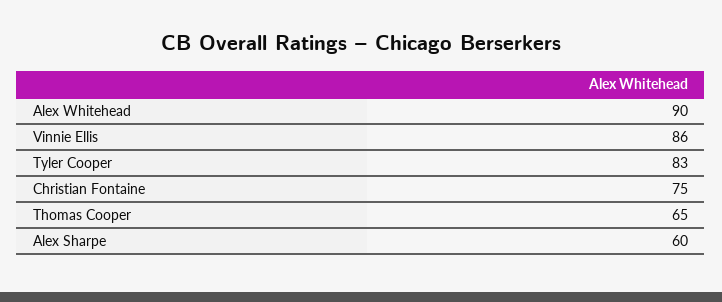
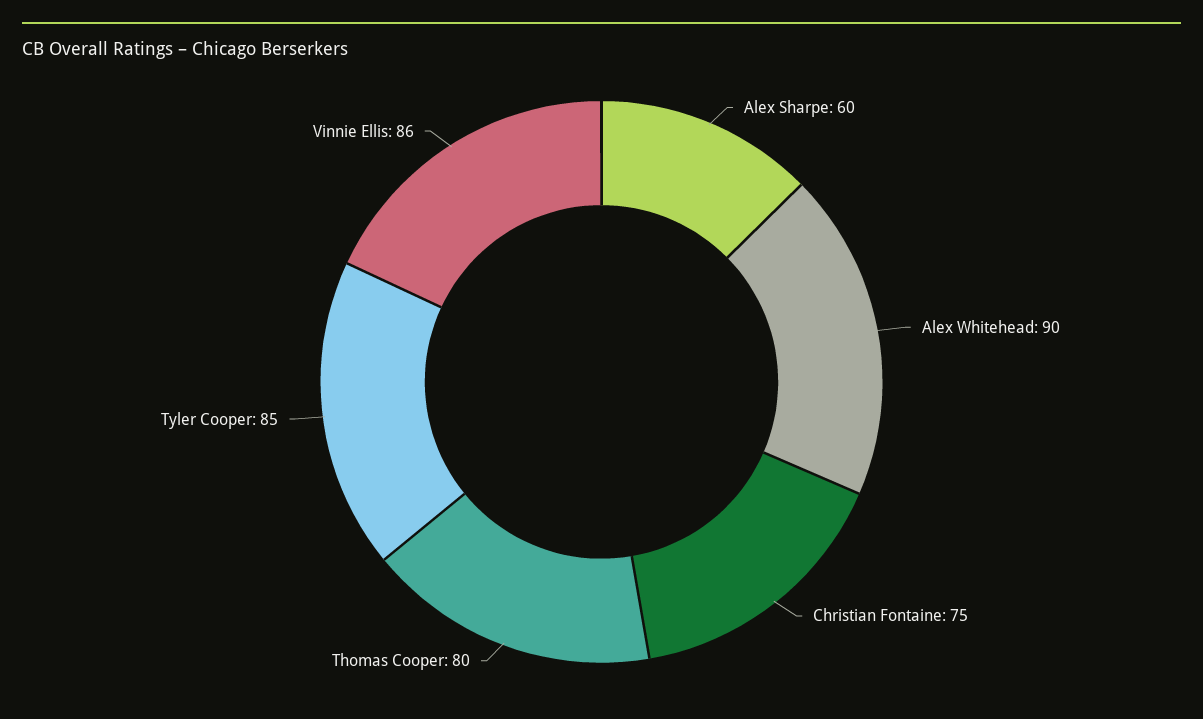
Tyler Cooper: 83 -> 85
Thomas Cooper: 65 -> 80

